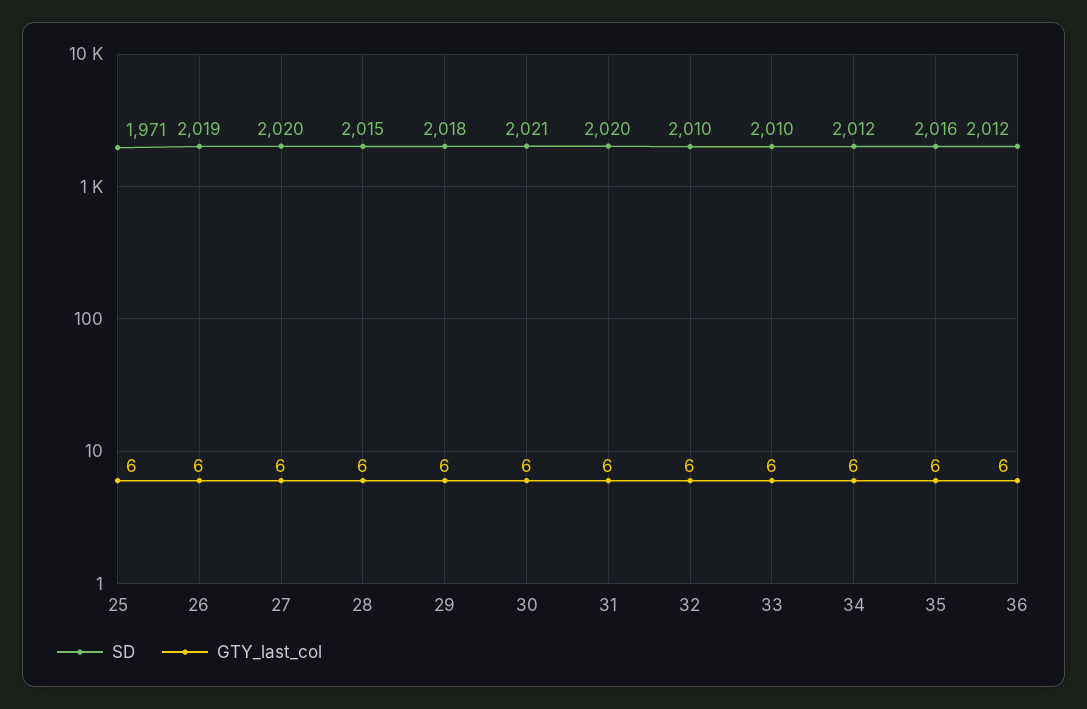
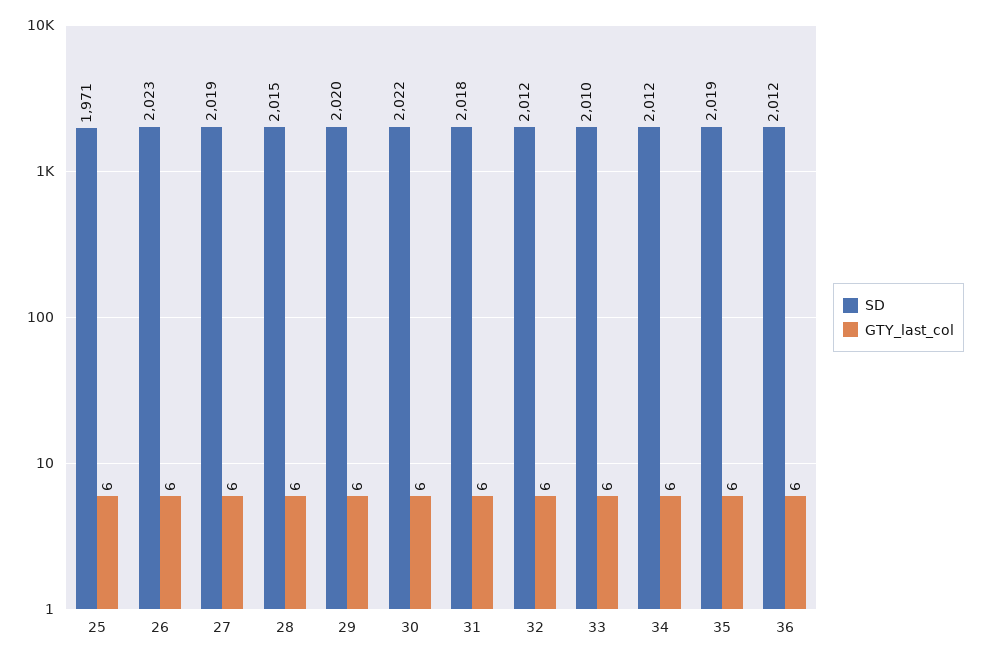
SD, 26: 2019 -> 2023
SD, 27: 2020 -> 2019
SD, 29: 2018 -> 2020
SD, 30: 2021 -> 2022
SD, 31: 2020 -> 2018
SD, 32: 2010 -> 2012
SD, 35: 2016 -> 2019

